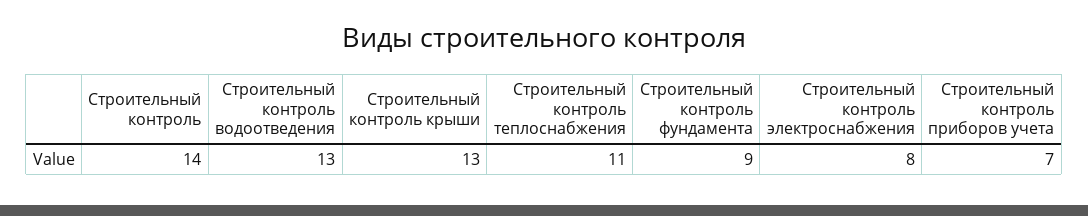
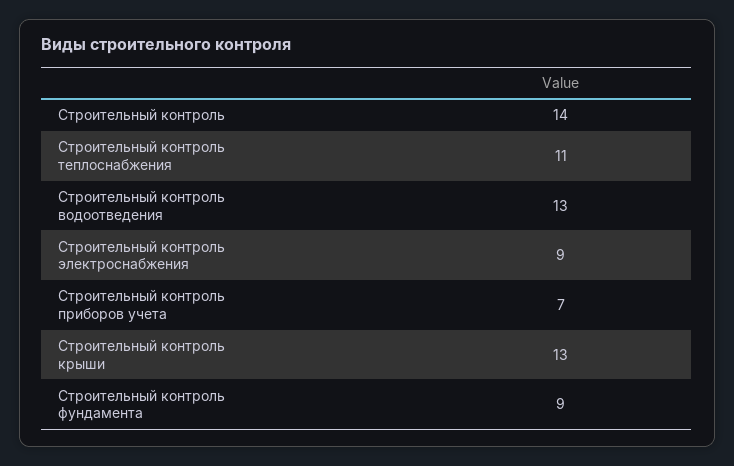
Строительный контроль электроснабжения: 8 -> 9

